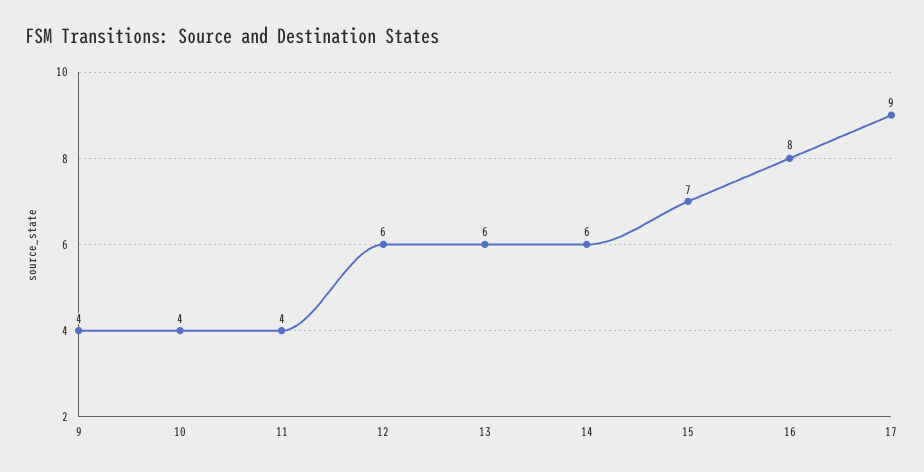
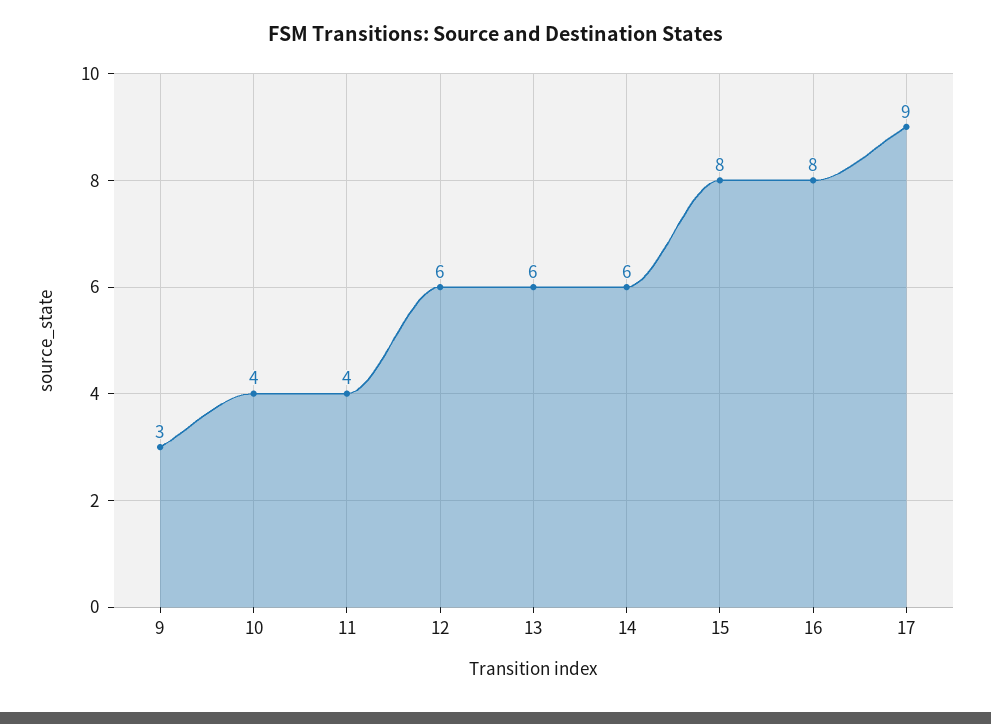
9: 4 -> 3
15: 7 -> 8

